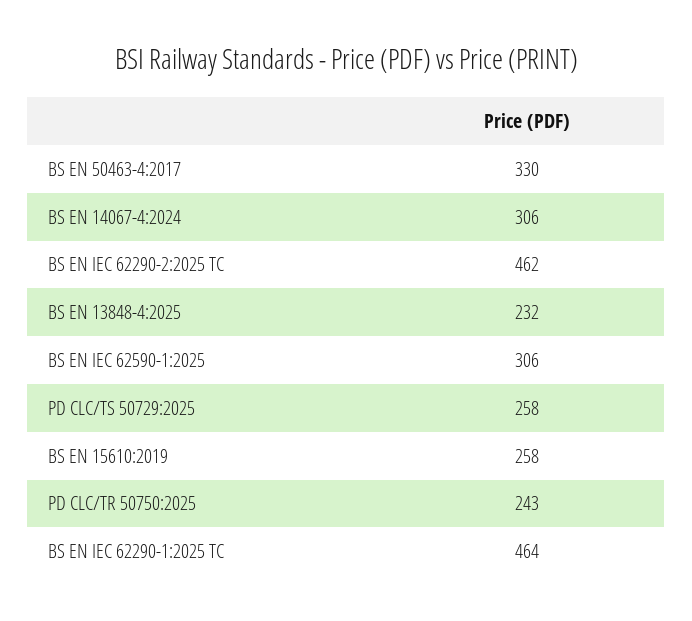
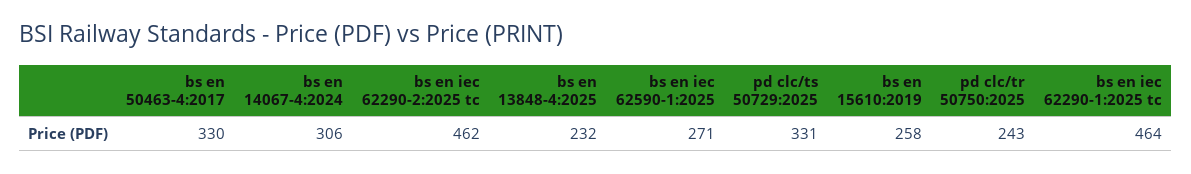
BS EN IEC 62590-1:2025: 306 -> 271
PD CLC/TS 50729:2025: 258 -> 331

